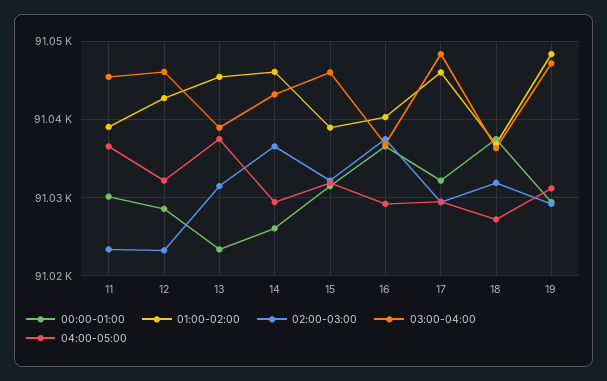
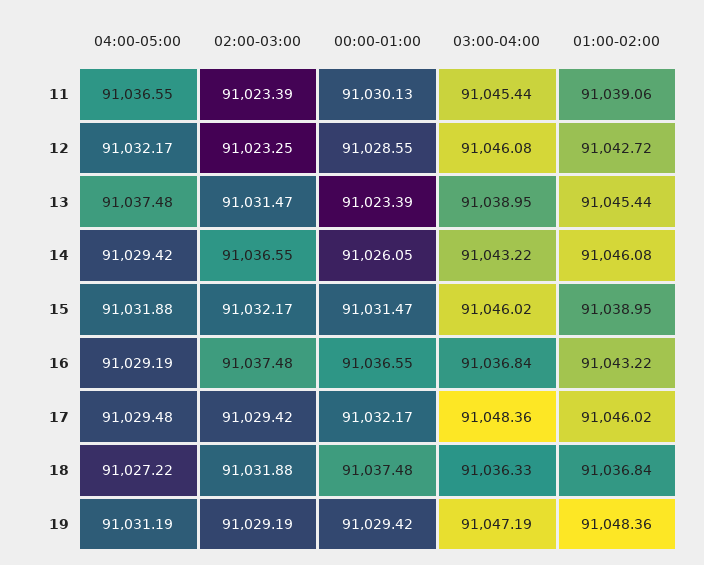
01:00-02:00, 16: 91040 -> 91043.22

